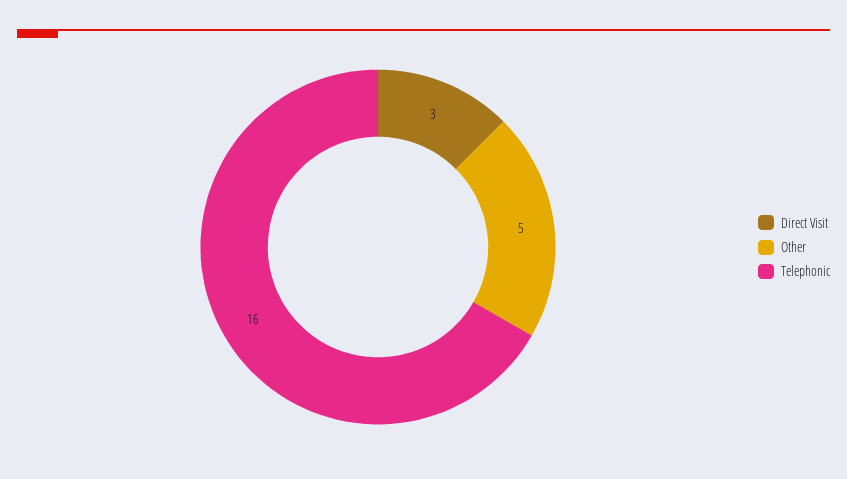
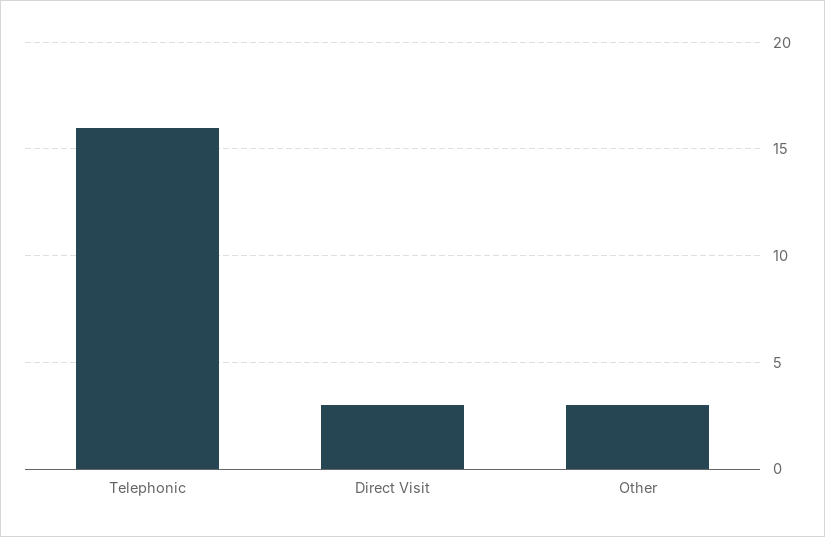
Other: 5 -> 3

